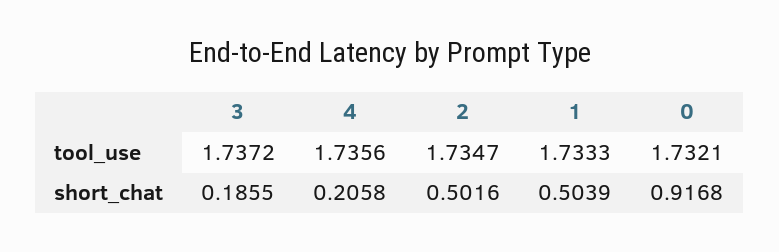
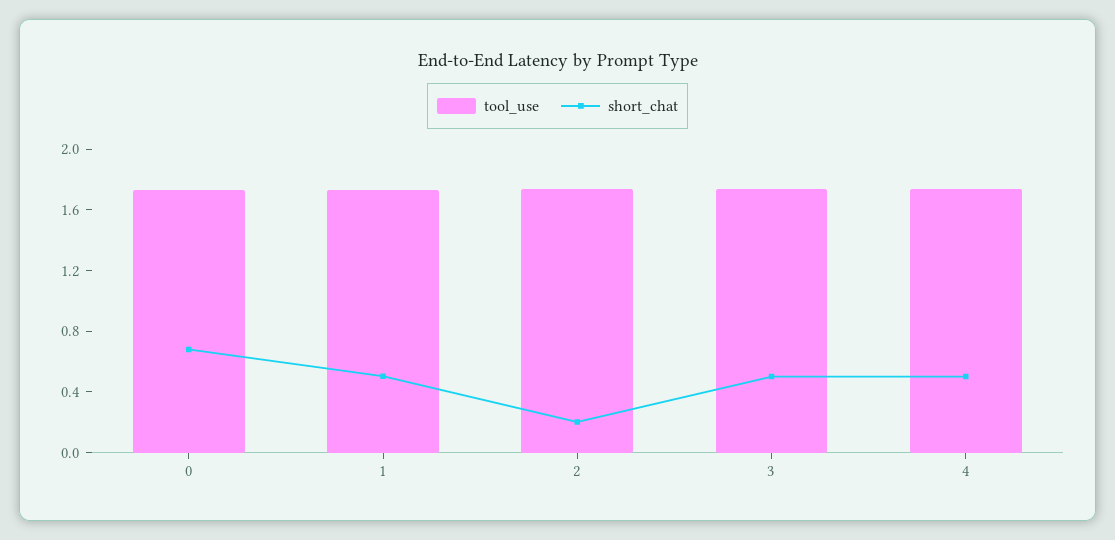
short_chat, 3: 0.1855 -> 0.5
short_chat, 4: 0.2058 -> 0.5
short_chat, 2: 0.5016 -> 0.2
short_chat, 0: 0.9168 -> 0.7

